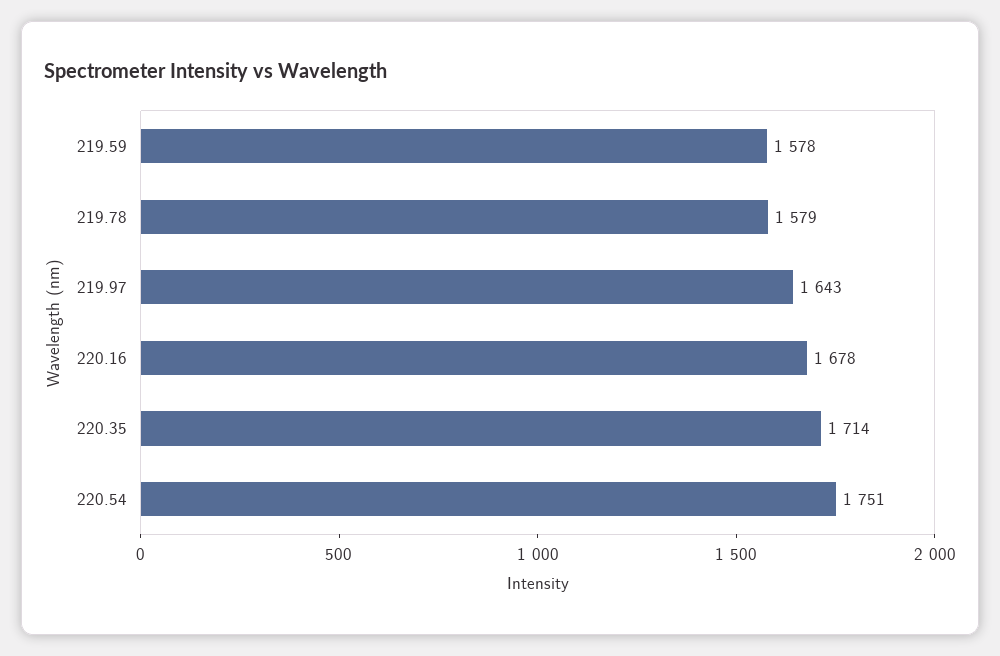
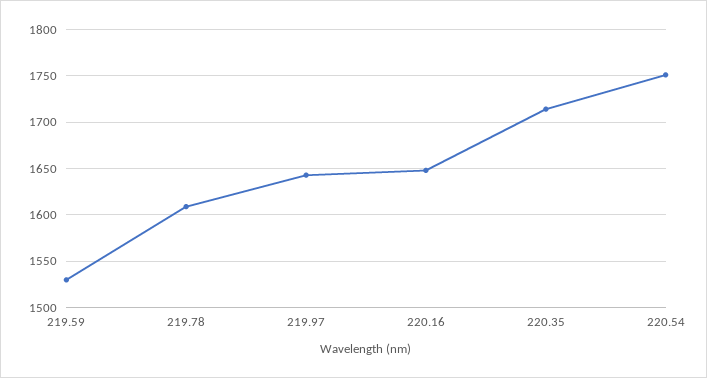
219.59: 1578 -> 1530
219.78: 1579 -> 1610
220.16: 1678 -> 1650

